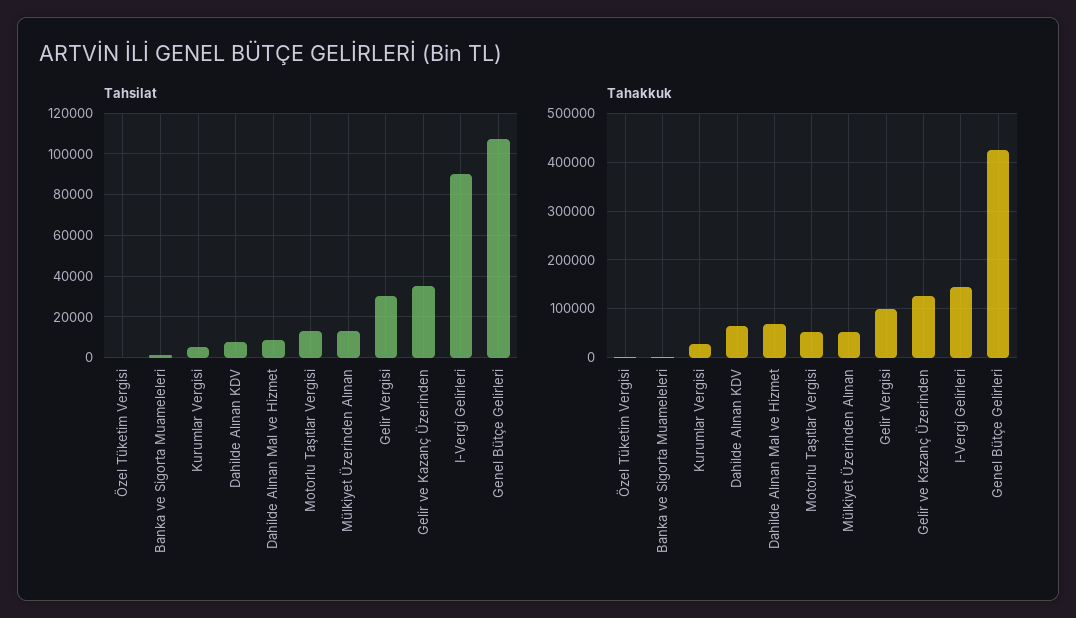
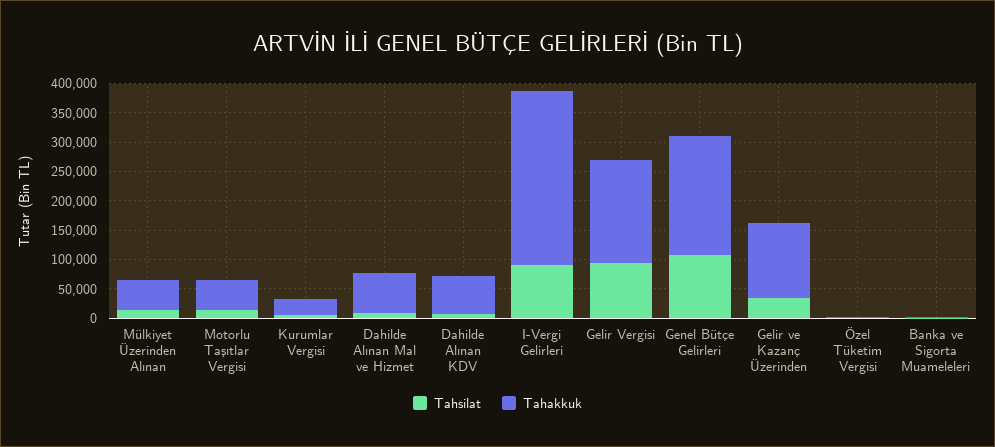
Tahsilat, Gelir Vergisi: 30000 -> 100000
Tahakkuk, Gelir Vergisi: 100000 -> 175000
Tahakkuk, I-Vergi Gelirleri: 140000 -> 300000
Tahakkuk, Genel Bütçe Gelirleri: 420000 -> 200000

